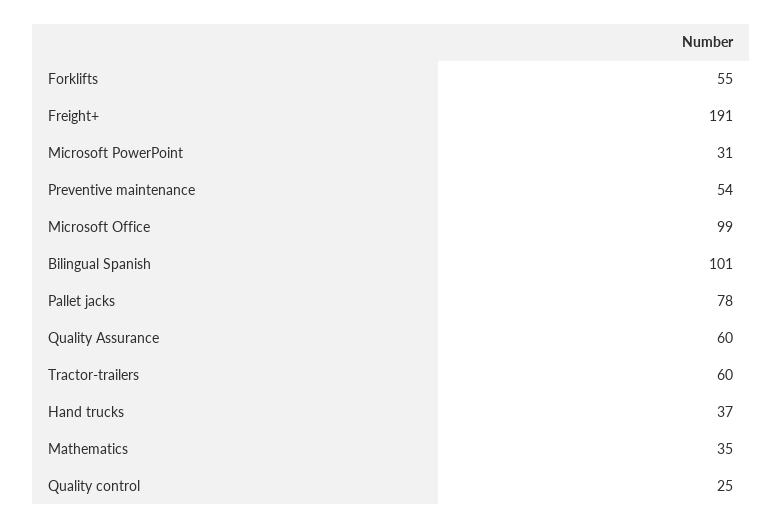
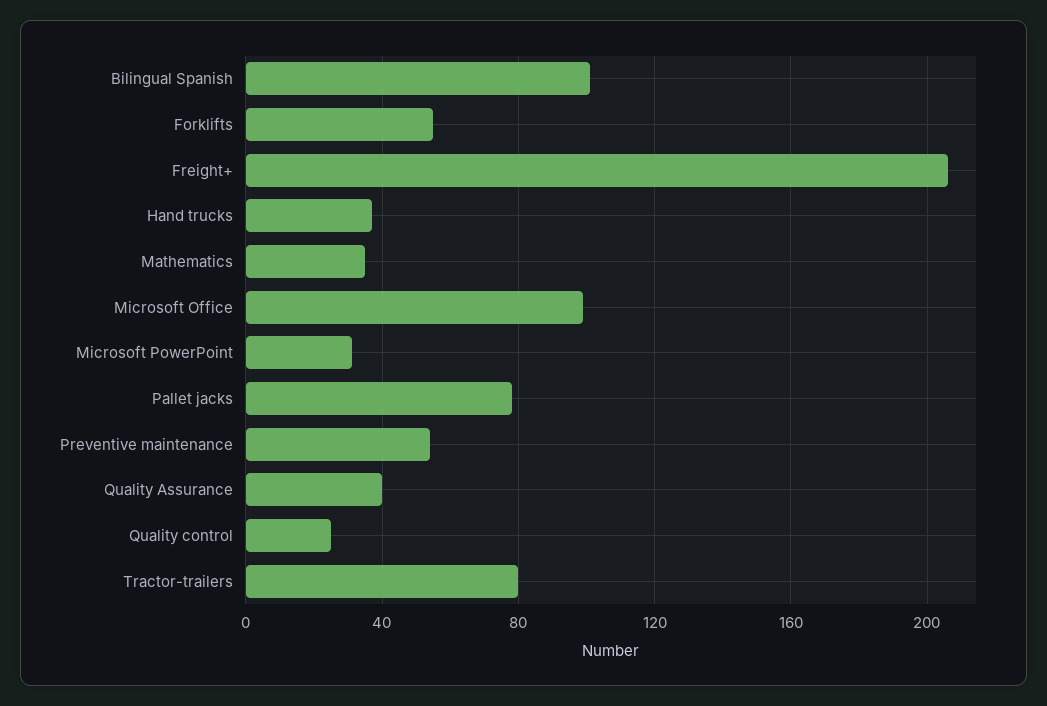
Freight+: 191 -> 205
Quality Assurance: 60 -> 40
Tractor-trailers: 60 -> 80

